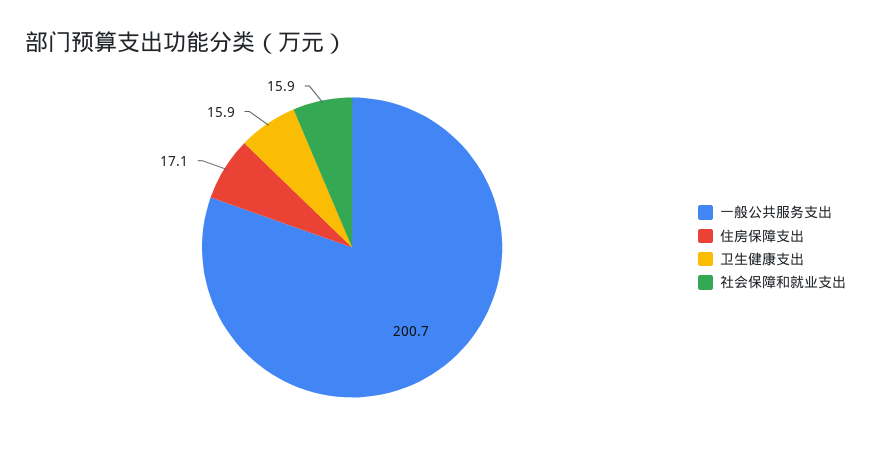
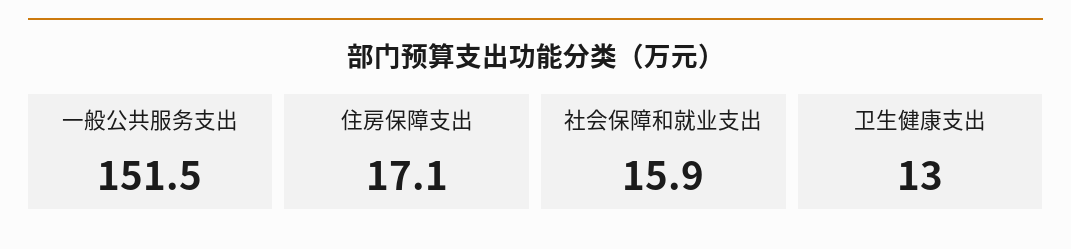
一般公共服务支出: 200.7 -> 151.5
卫生健康支出: 15.9 -> 13

